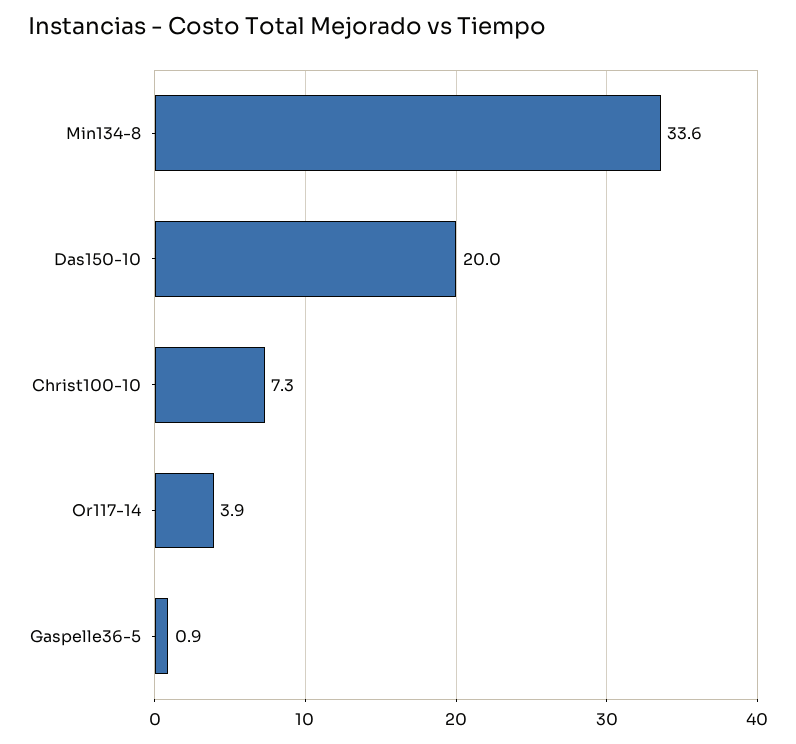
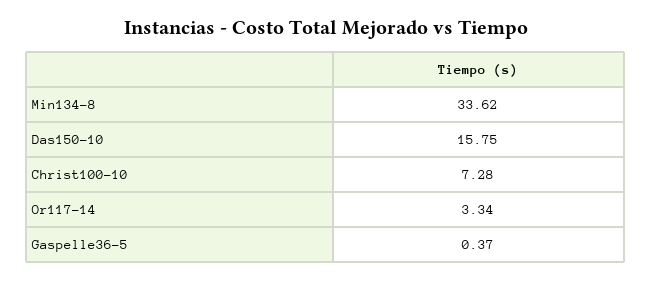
Das150-10: 20 -> 15.75
Or117-14: 3.9 -> 3.34
Gaspelle36-5: 0.9 -> 0.37

